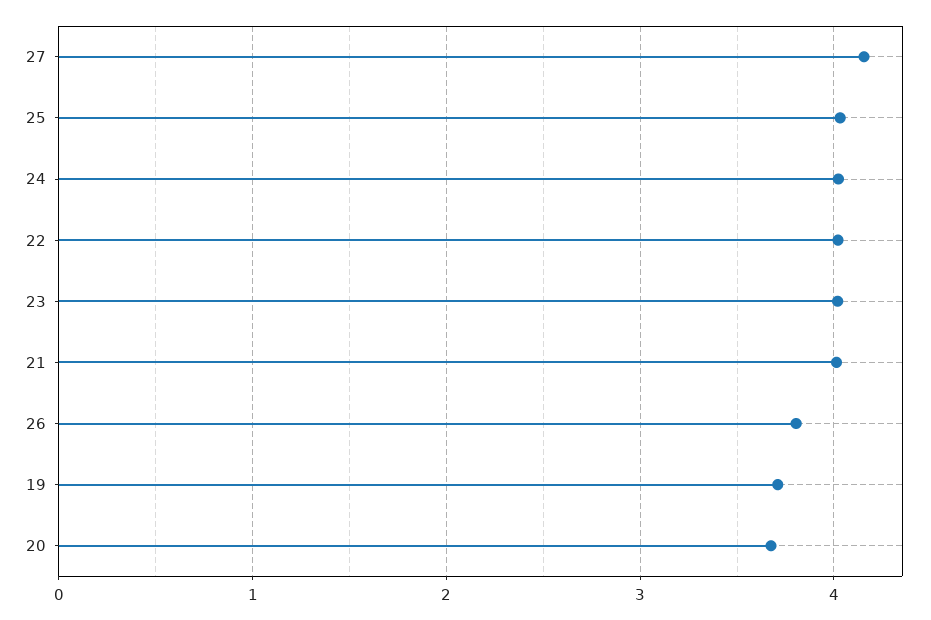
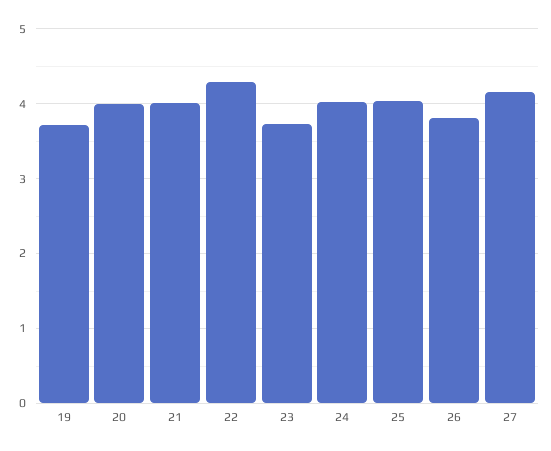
22: 4 -> 4.3
23: 4 -> 3.7
20: 3.7 -> 4

